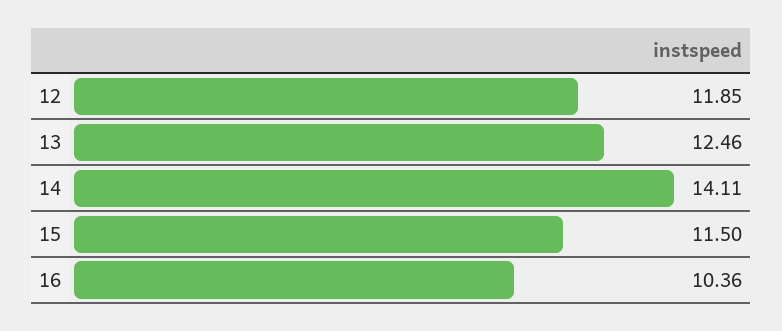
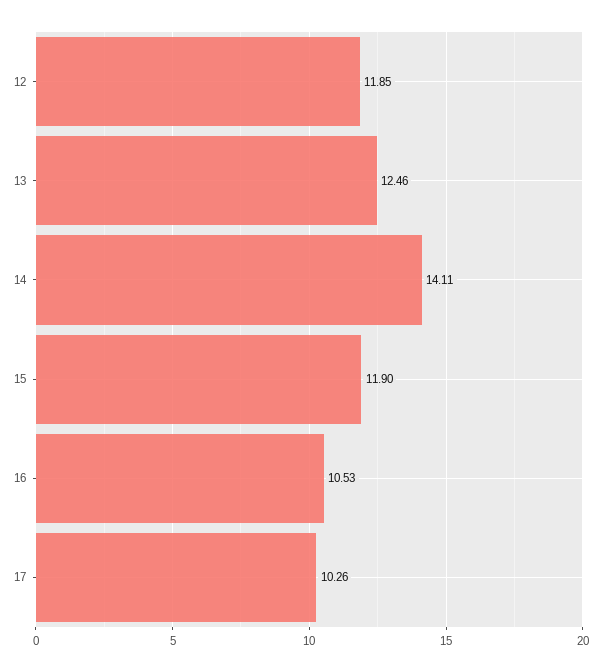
15: 11.5 -> 11.9
16: 10.36 -> 10.53
17: none -> 10.26

